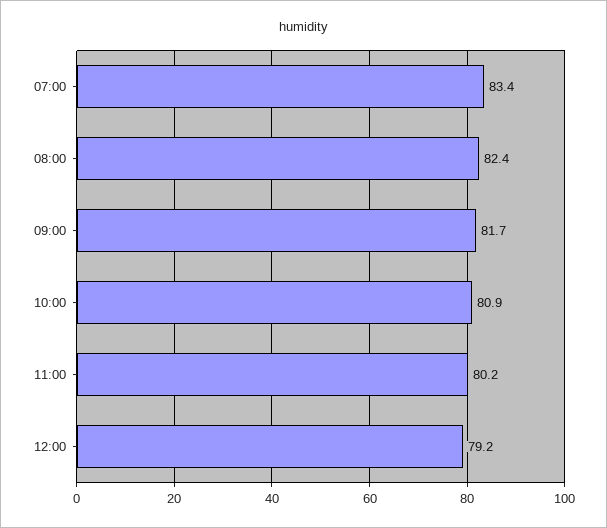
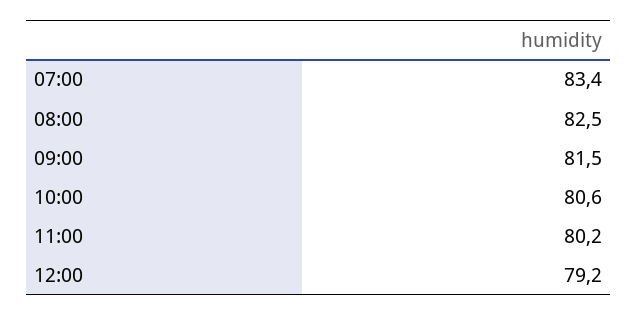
08:00: 82.4 -> 82.5
09:00: 81.7 -> 81.5
10:00: 80.9 -> 80.6

